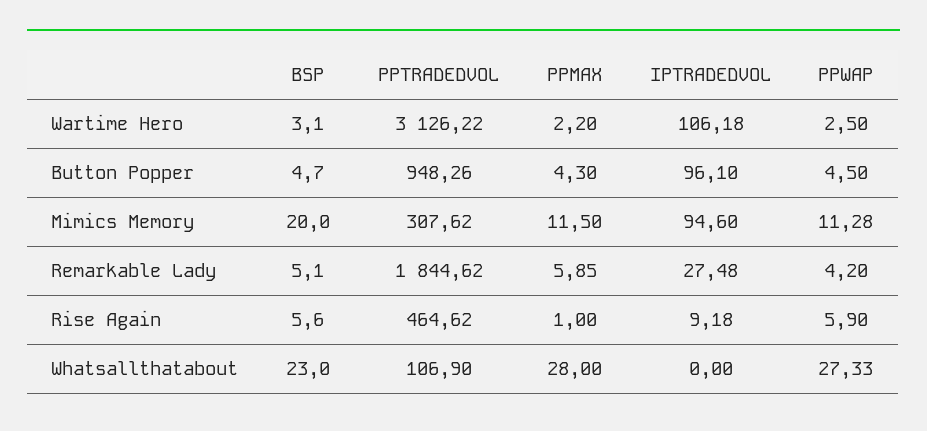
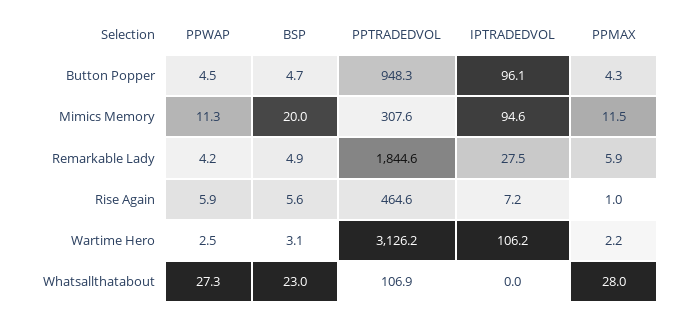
BSP, Remarkable Lady: 5.1 -> 4.9
IPTRADEDVOL, Rise Again: 9.18 -> 7.2

